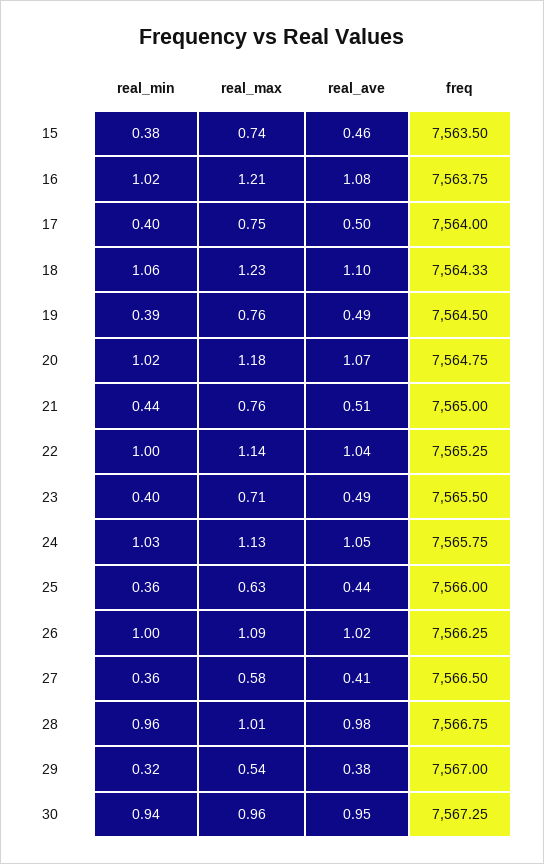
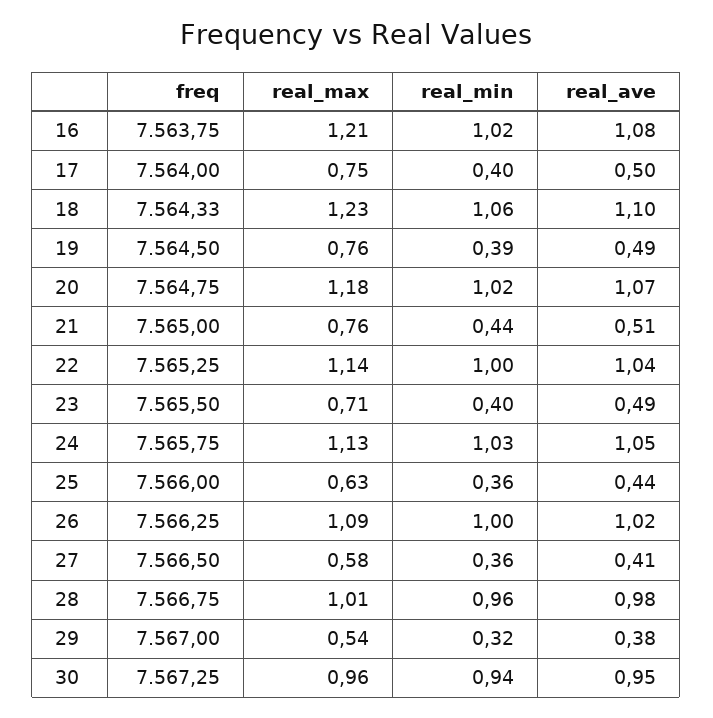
real_min, 15: 0.38 -> none
real_max, 15: 0.74 -> none
real_ave, 15: 0.46 -> none
freq, 15: 7563.5 -> none

